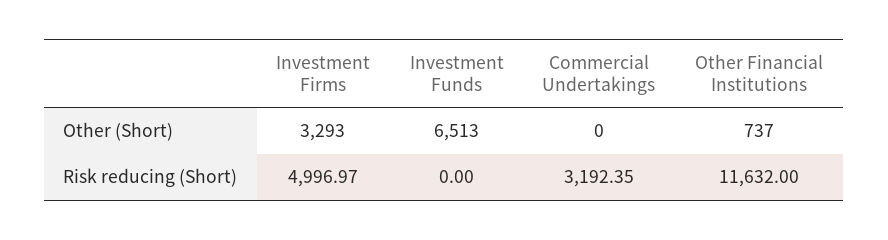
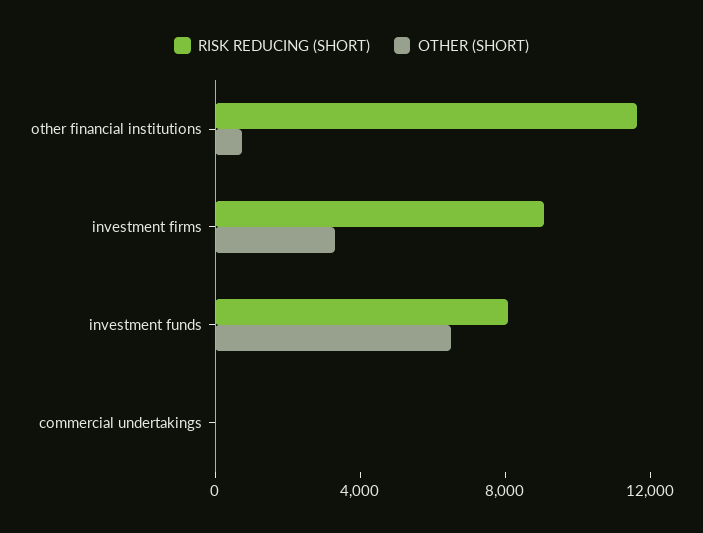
Risk reducing (Short), Investment Firms: 4996.97 -> 9000
Risk reducing (Short), Investment Funds: 0 -> 8000
Risk reducing (Short), Commercial Undertakings: 3192.35 -> 0

